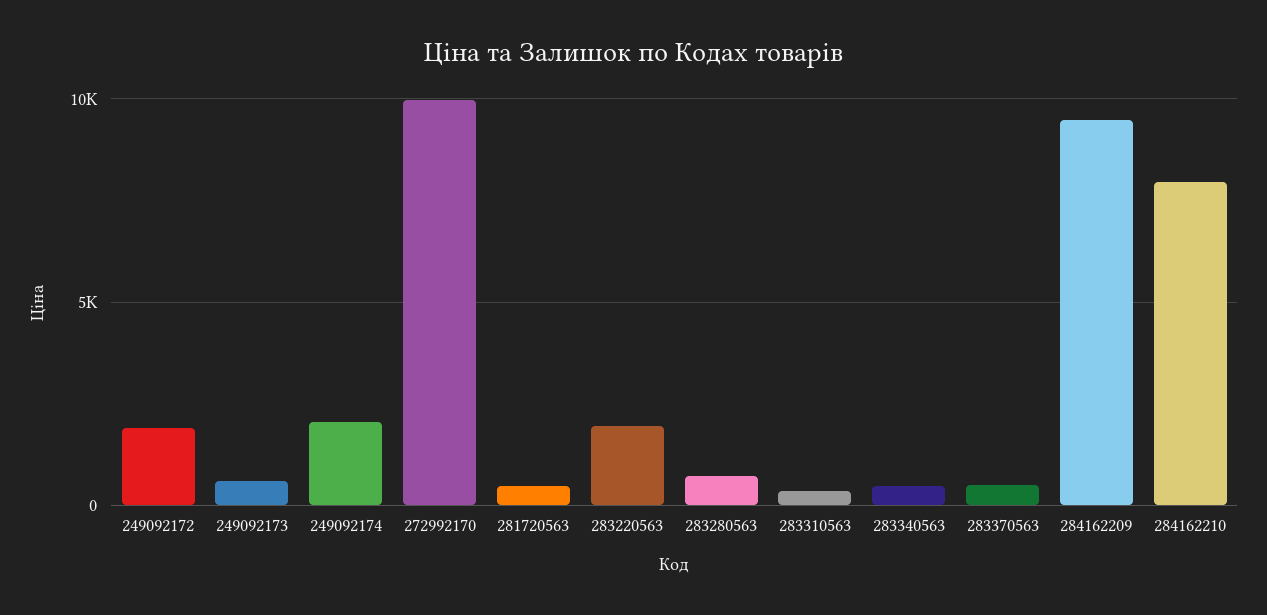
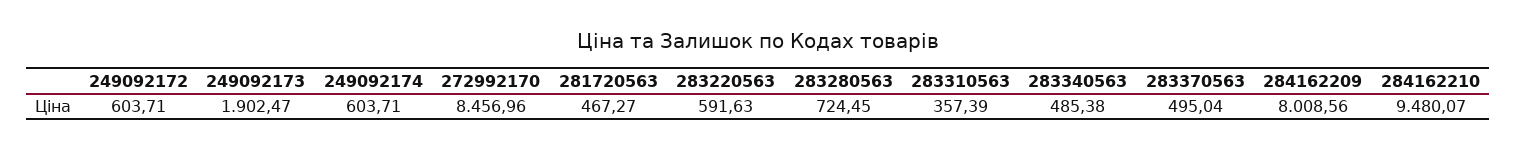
249092172: 2000 -> 603.71
249092173: 500 -> 1902.47
249092174: 2000 -> 603.71
272992170: 10000 -> 8456.96
283220563: 2000 -> 591.63
284162209: 9500 -> 8008.56
284162210: 8000 -> 9480.07

